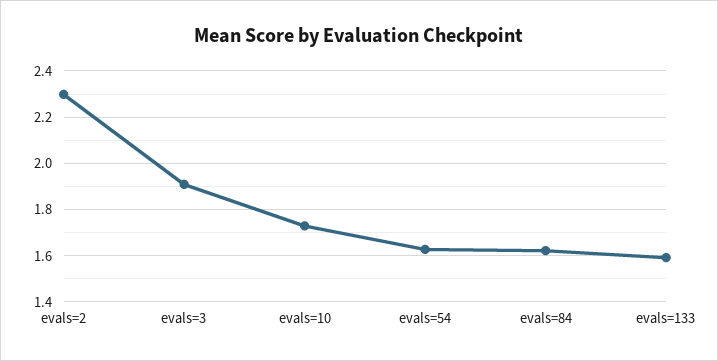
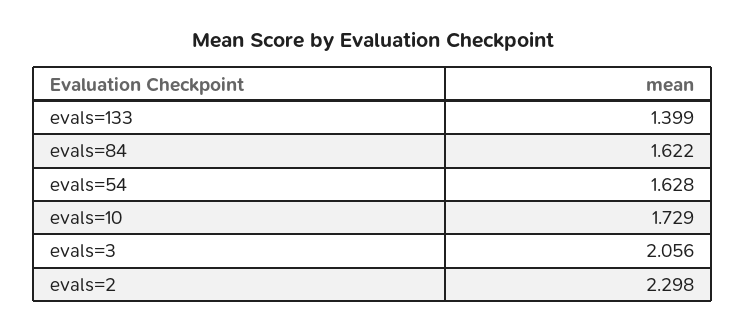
evals=3: 1.9 -> 2.056
evals=133: 1.6 -> 1.399

